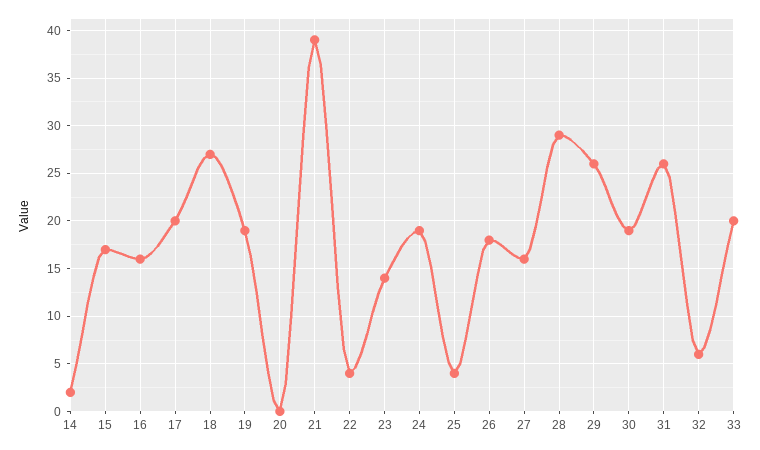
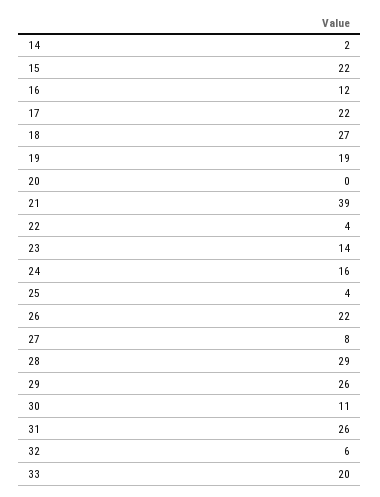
15: 17 -> 22
16: 16 -> 12
17: 20 -> 22
24: 19 -> 16
26: 18 -> 22
27: 16 -> 8
30: 19 -> 11

